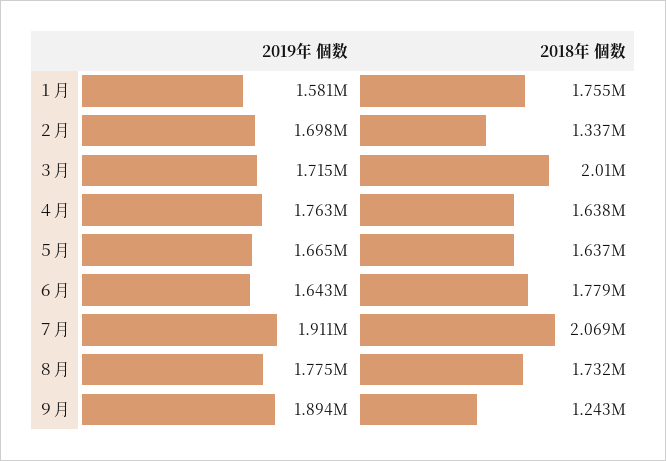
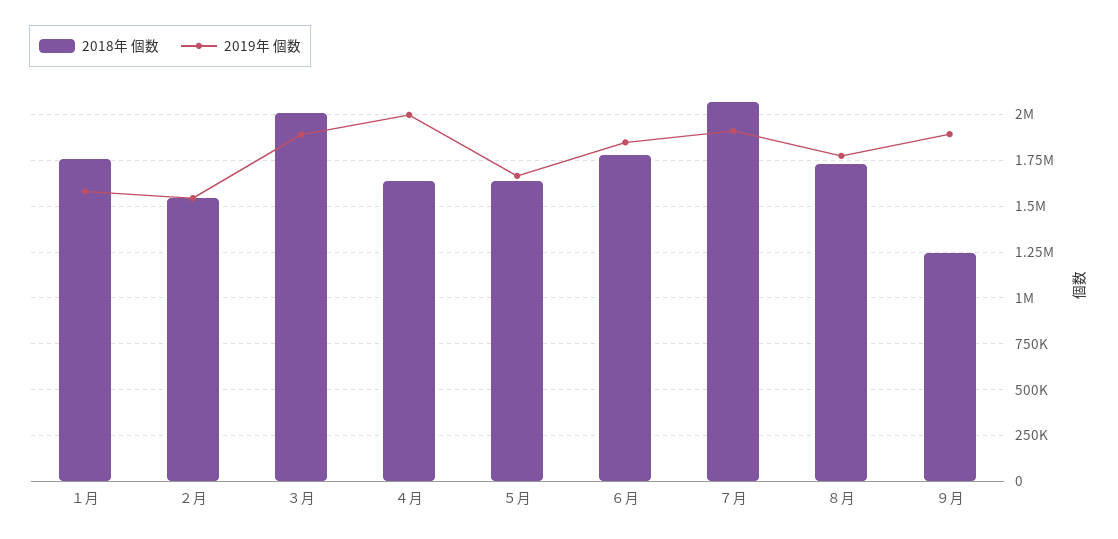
2019年 個数, ２月: 1698000 -> 1550000
2018年 個数, ２月: 1337000 -> 1550000
2019年 個数, ３月: 1715000 -> 1900000
2019年 個数, ４月: 1763000 -> 2000000
2019年 個数, ６月: 1643000 -> 1850000

